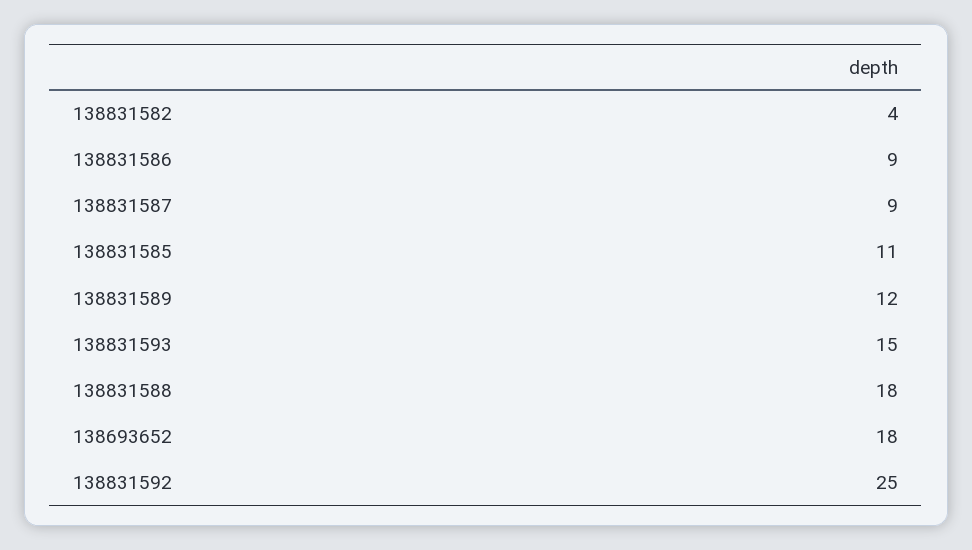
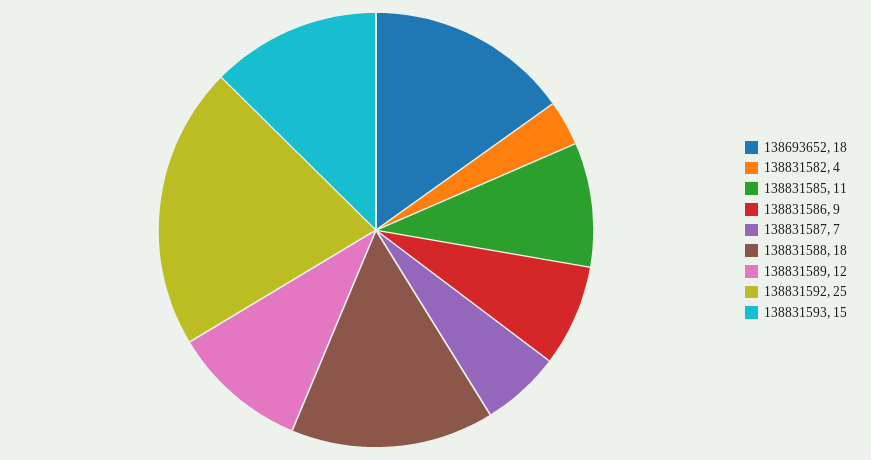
138831587: 9 -> 7

